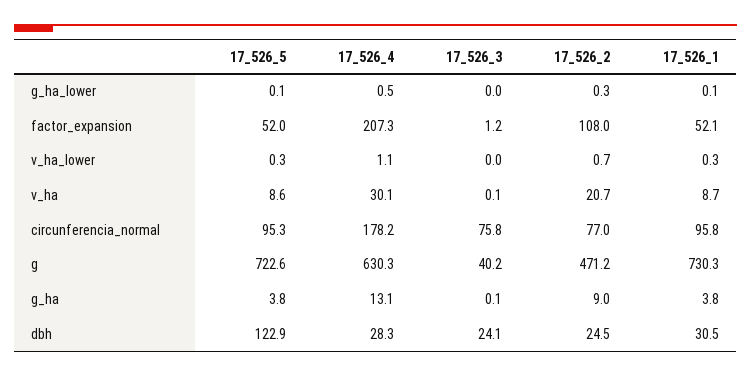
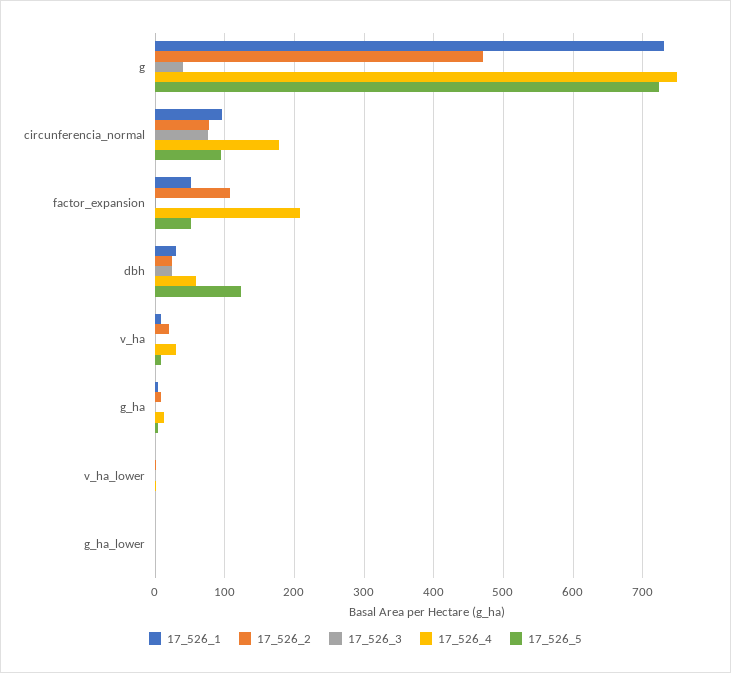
17_526_4, g: 630.3 -> 750
17_526_4, dbh: 28.3 -> 60

